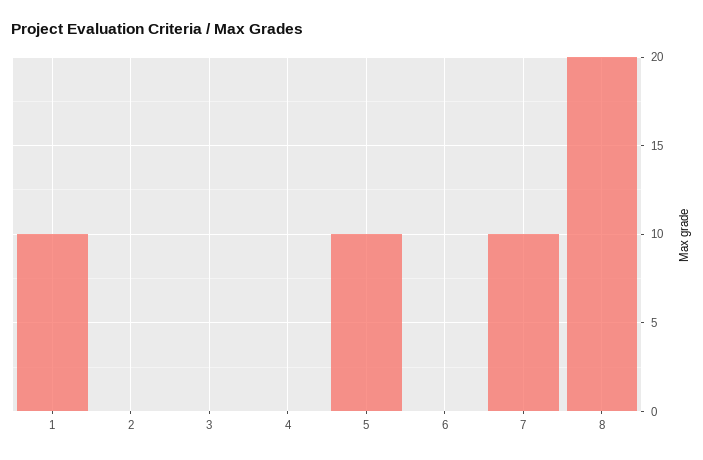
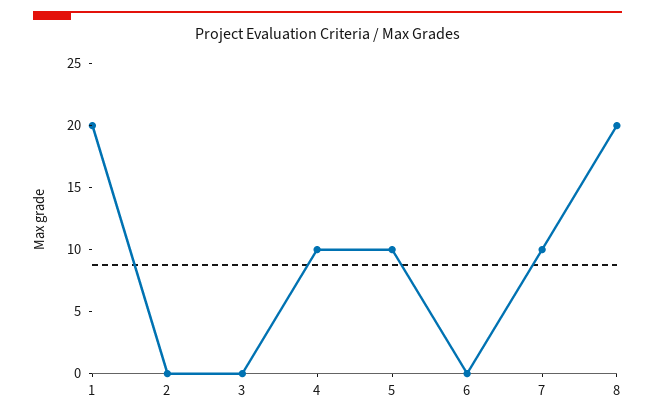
1: 10 -> 20
4: 0 -> 10

